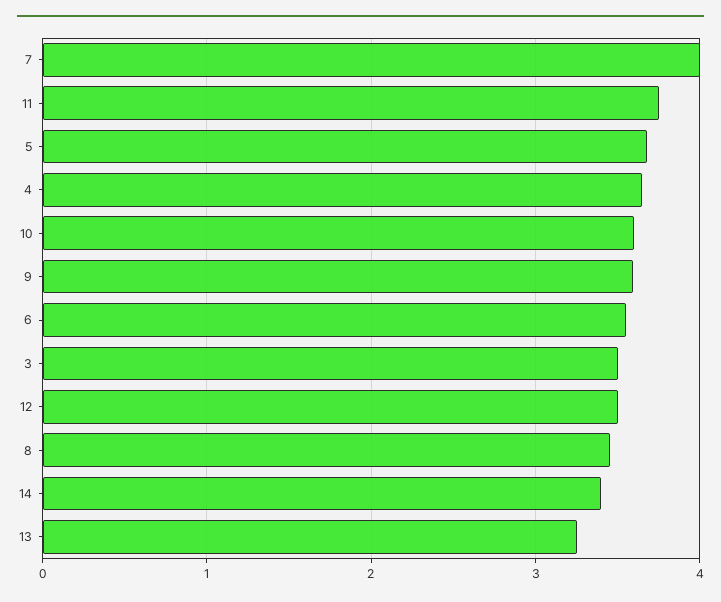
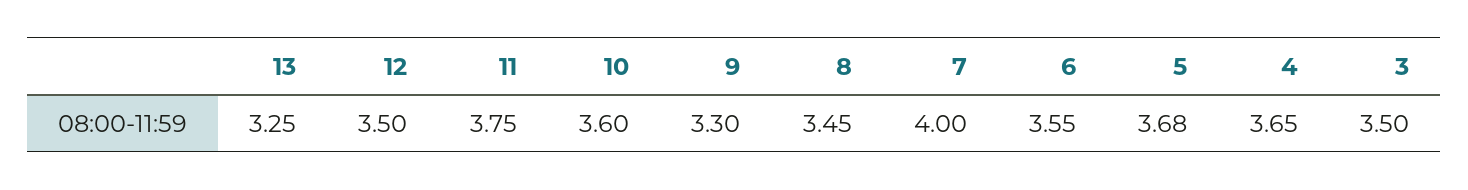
9: 3.6 -> 3.3
14: 3.4 -> none

